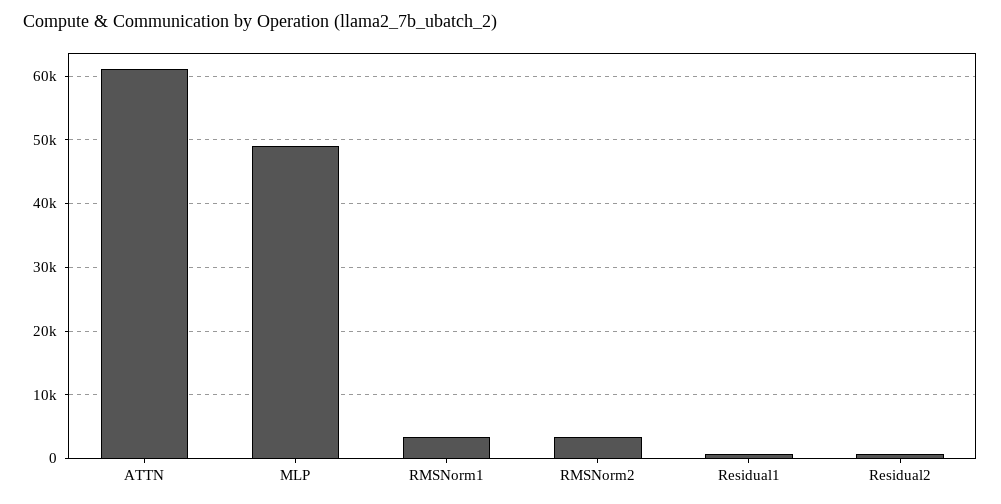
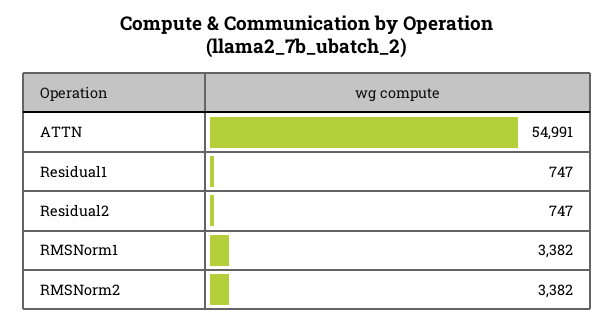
ATTN: 61000 -> 54991
MLP: 49000 -> none

